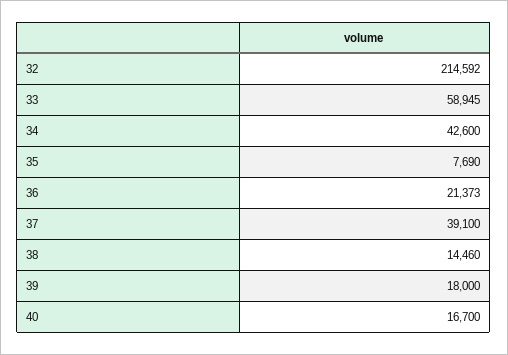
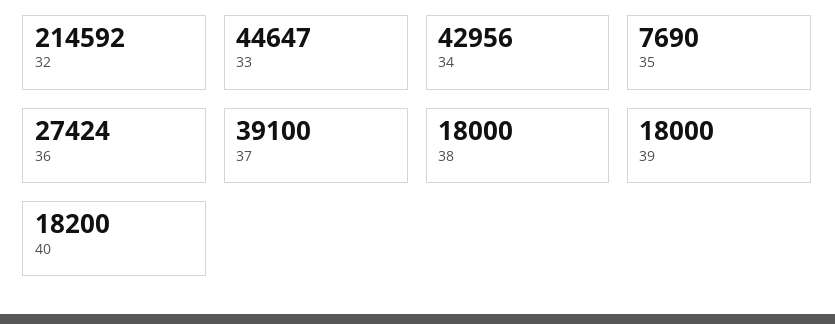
33: 58945 -> 44647
34: 42600 -> 42956
36: 21373 -> 27424
38: 14460 -> 18000
40: 16700 -> 18200

